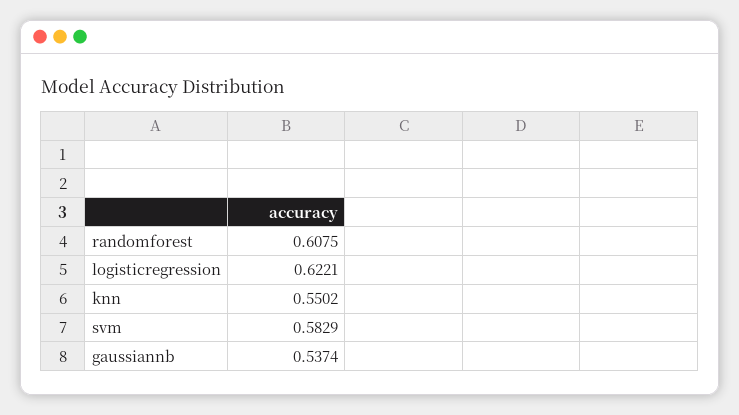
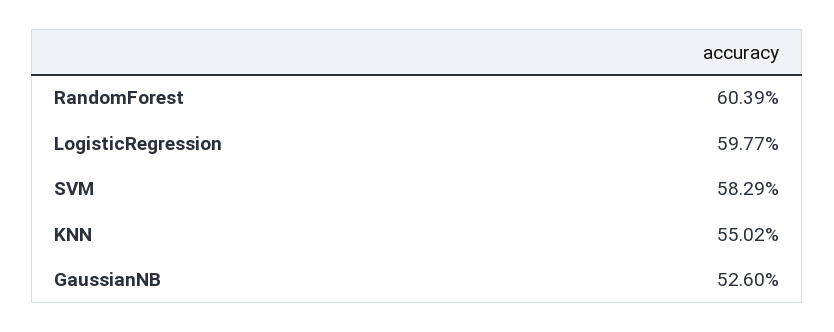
randomforest: 0.6075 -> 0.6039
logisticregression: 0.6221 -> 0.5977
gaussiannb: 0.5374 -> 0.526

